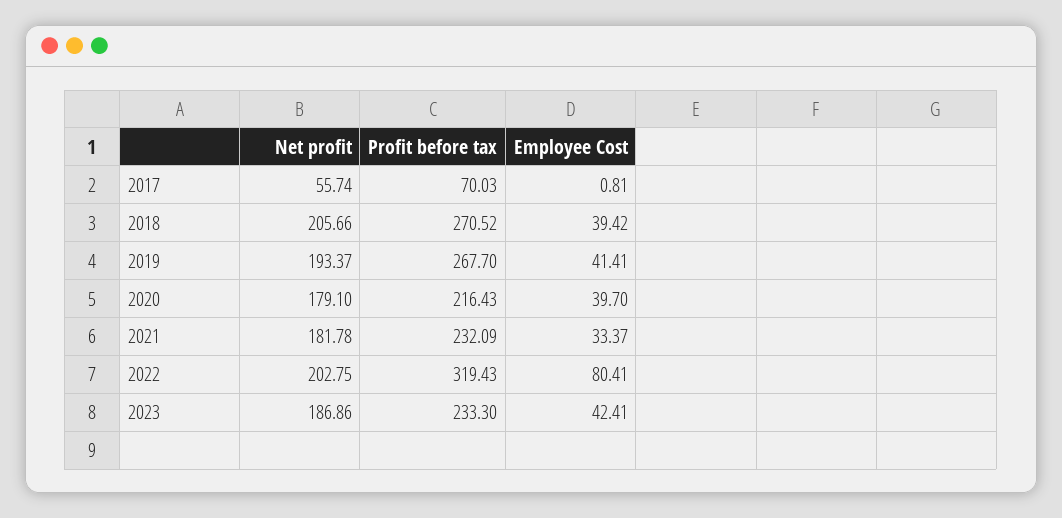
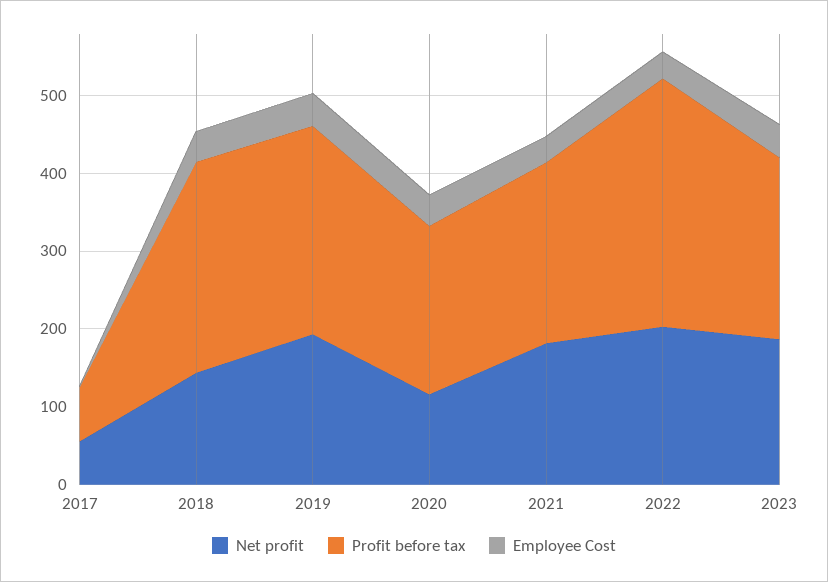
Net profit, 2018: 205.66 -> 140
Net profit, 2020: 179.1 -> 120
Employee Cost, 2022: 80.41 -> 40

